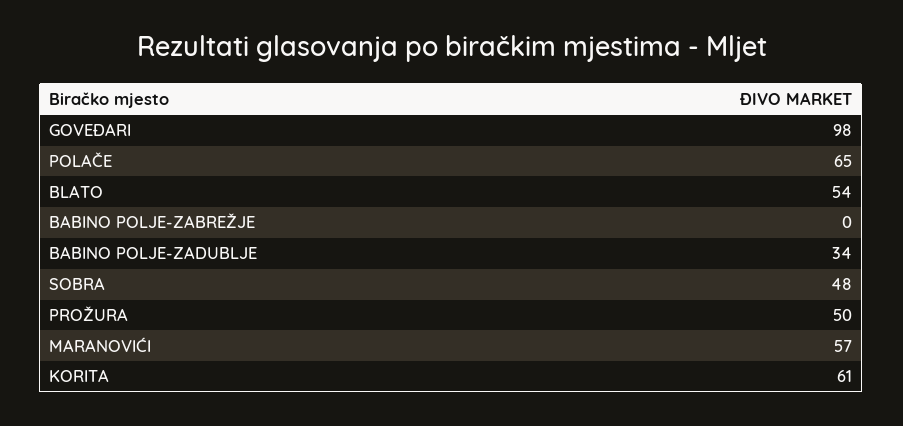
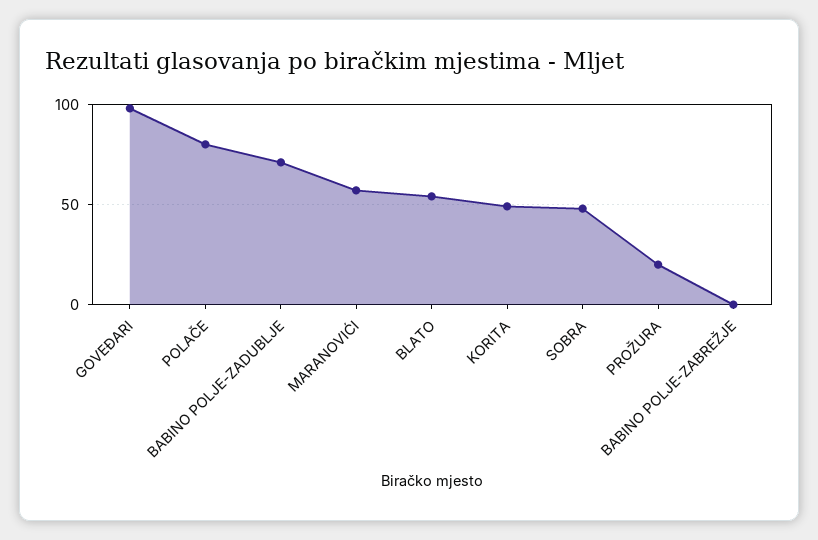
POLAČE: 65 -> 80
BABINO POLJE-ZADUBLJE: 34 -> 70
PROŽURA: 50 -> 20
KORITA: 61 -> 50

